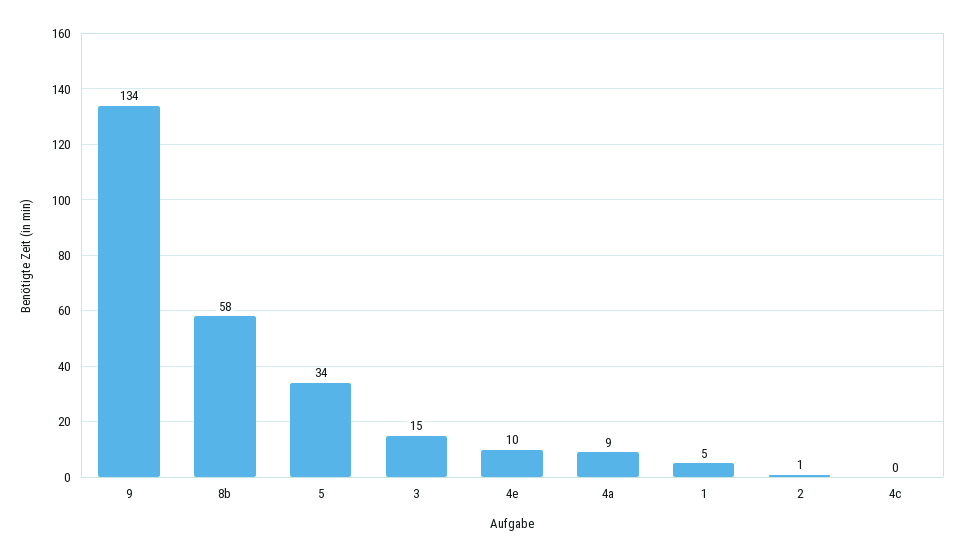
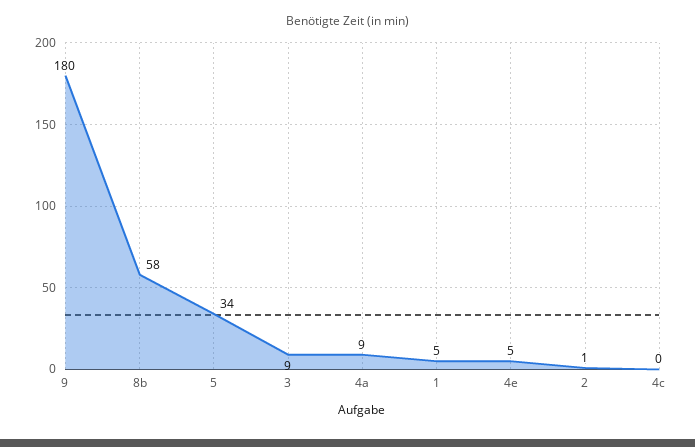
9: 134 -> 180
3: 15 -> 9
4e: 10 -> 5

